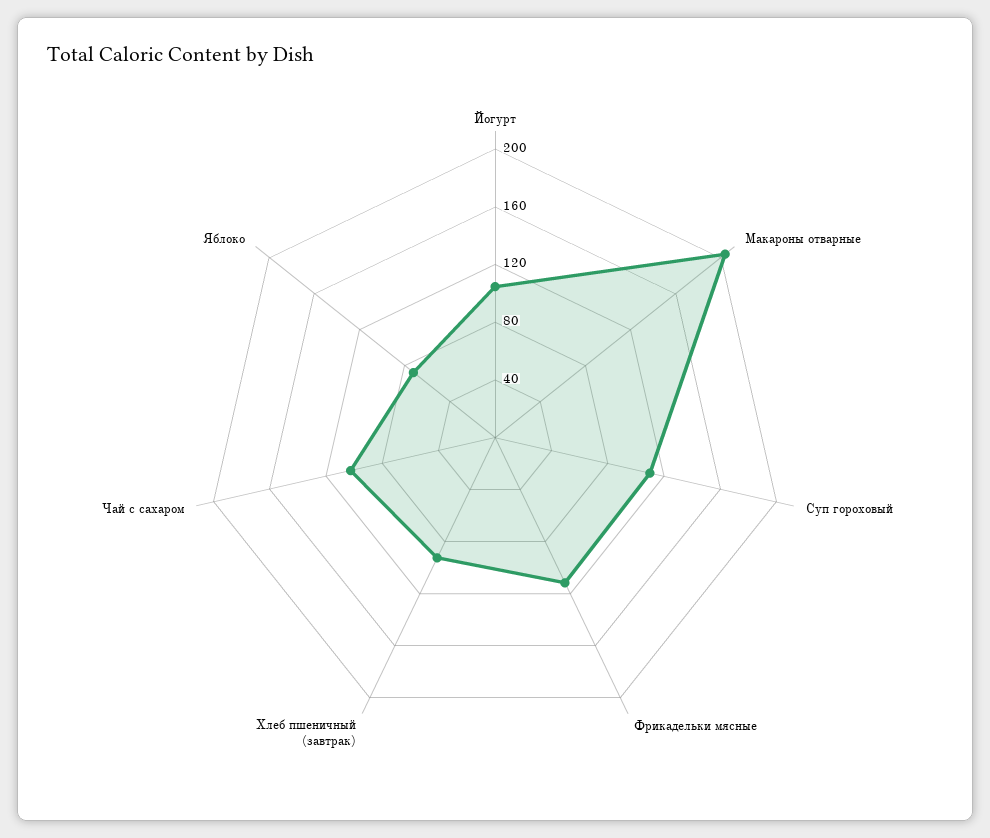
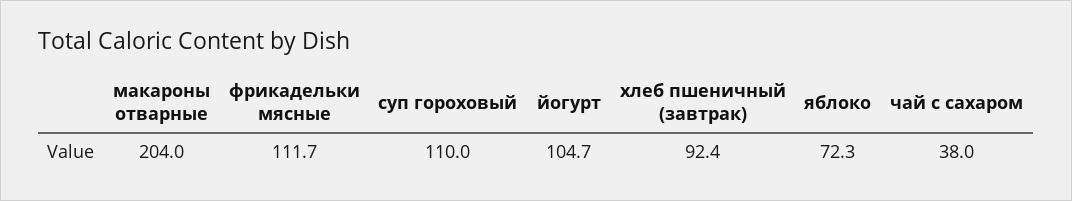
Чай с сахаром: 100 -> 38

